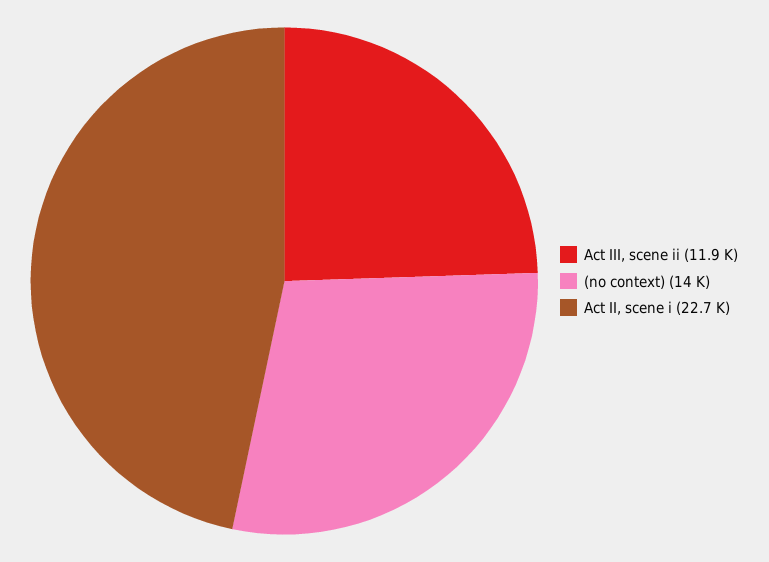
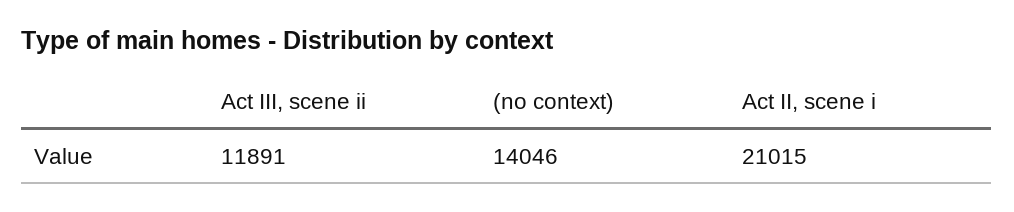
Act II, scene i: 22700 -> 21015

